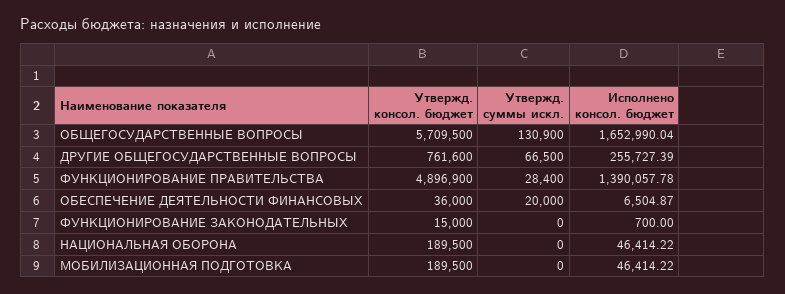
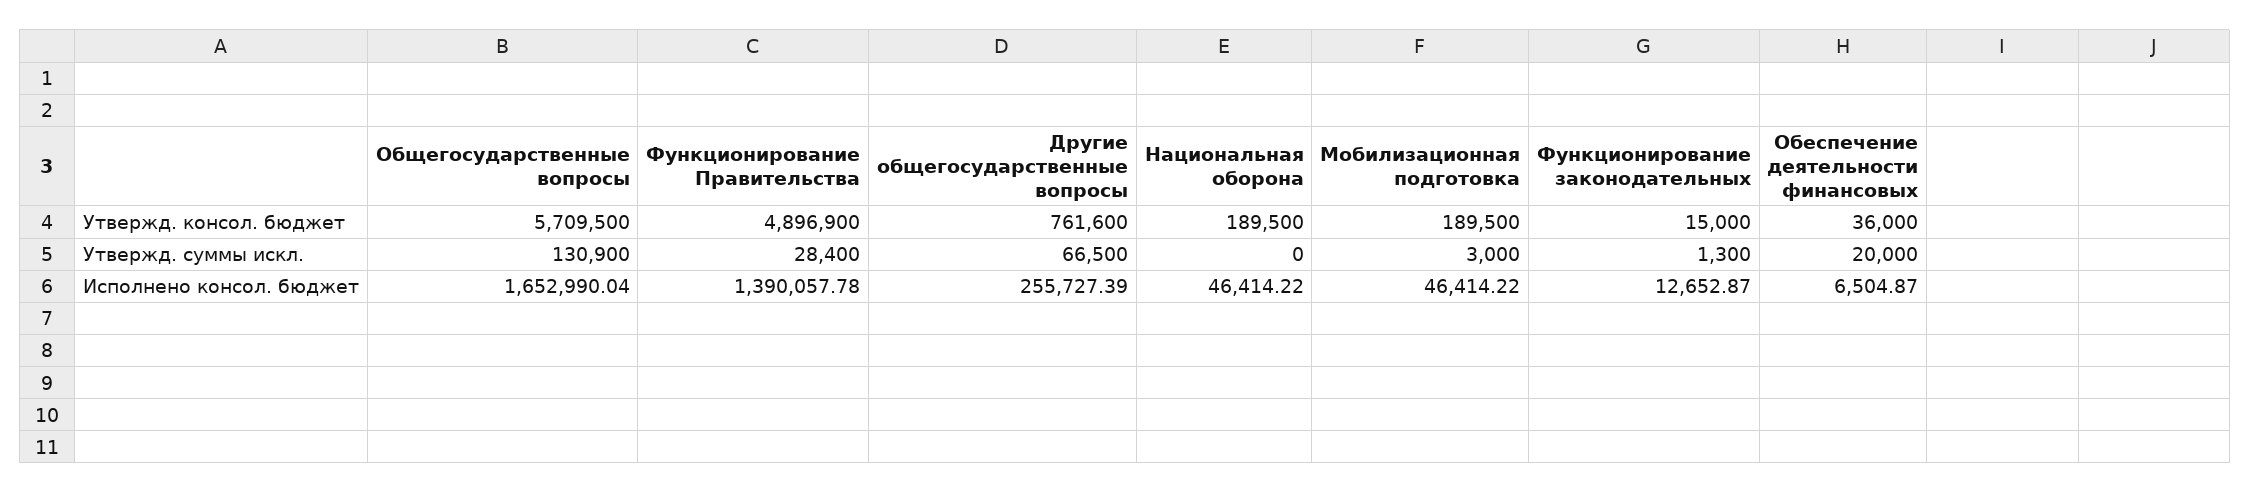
Утвержд. суммы искл., ФУНКЦИОНИРОВАНИЕ ЗАКОНОДАТЕЛЬНЫХ: 0 -> 1300
Исполнено консол. бюджет, ФУНКЦИОНИРОВАНИЕ ЗАКОНОДАТЕЛЬНЫХ: 700 -> 12652.87
Утвержд. суммы искл., МОБИЛИЗАЦИОННАЯ ПОДГОТОВКА: 0 -> 3000

